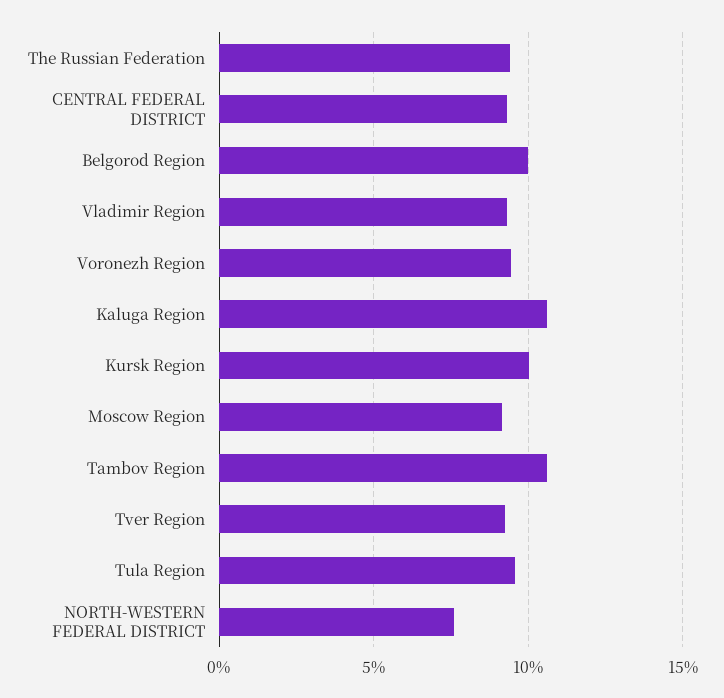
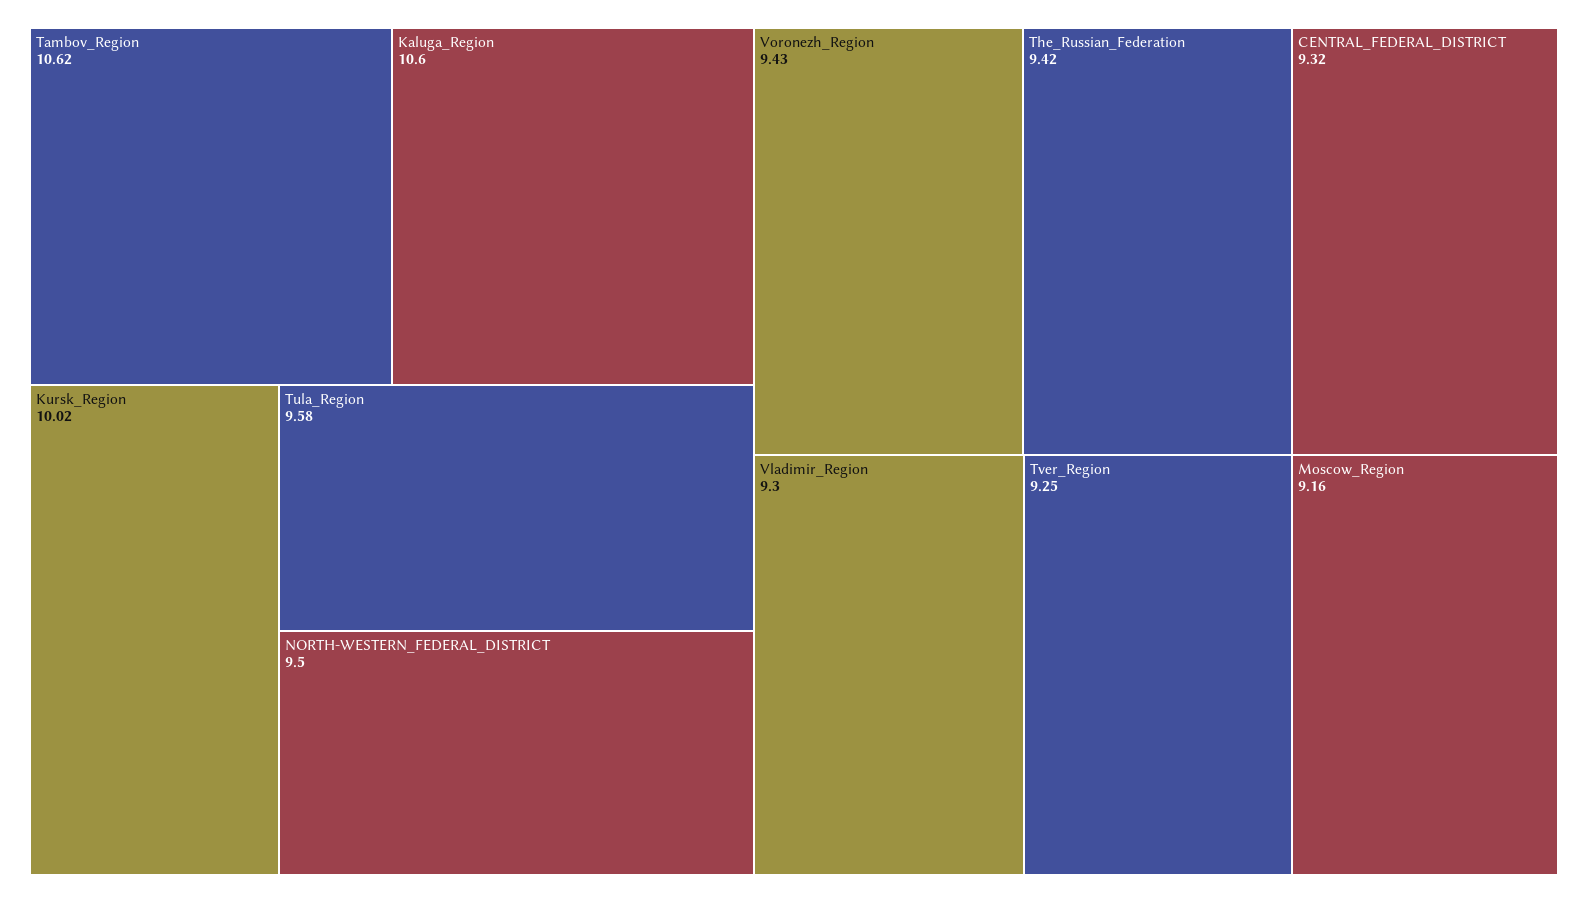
Belgorod Region: 10 -> none
NORTH-WESTERN FEDERAL DISTRICT: 7.5 -> 9.5

